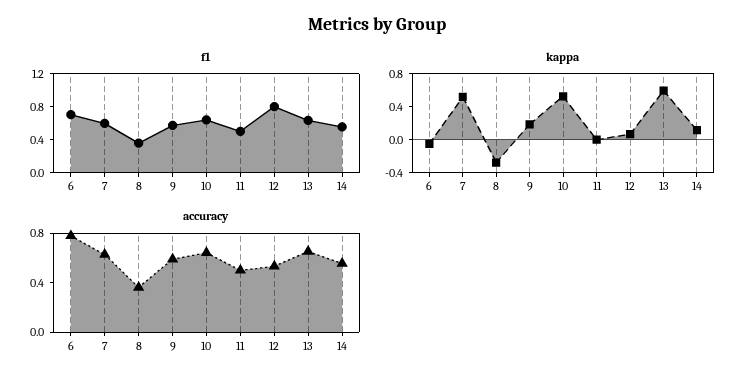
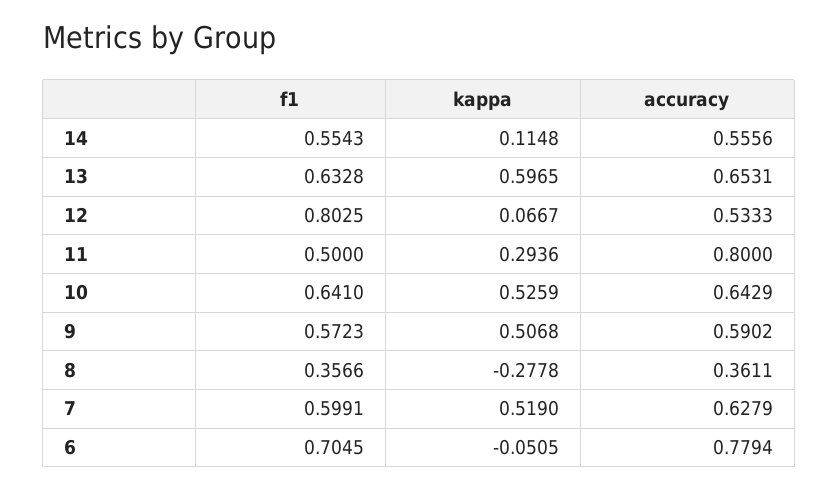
kappa, 9: 0.2 -> 0.5068
kappa, 11: 0 -> 0.2936
accuracy, 11: 0.5 -> 0.8

